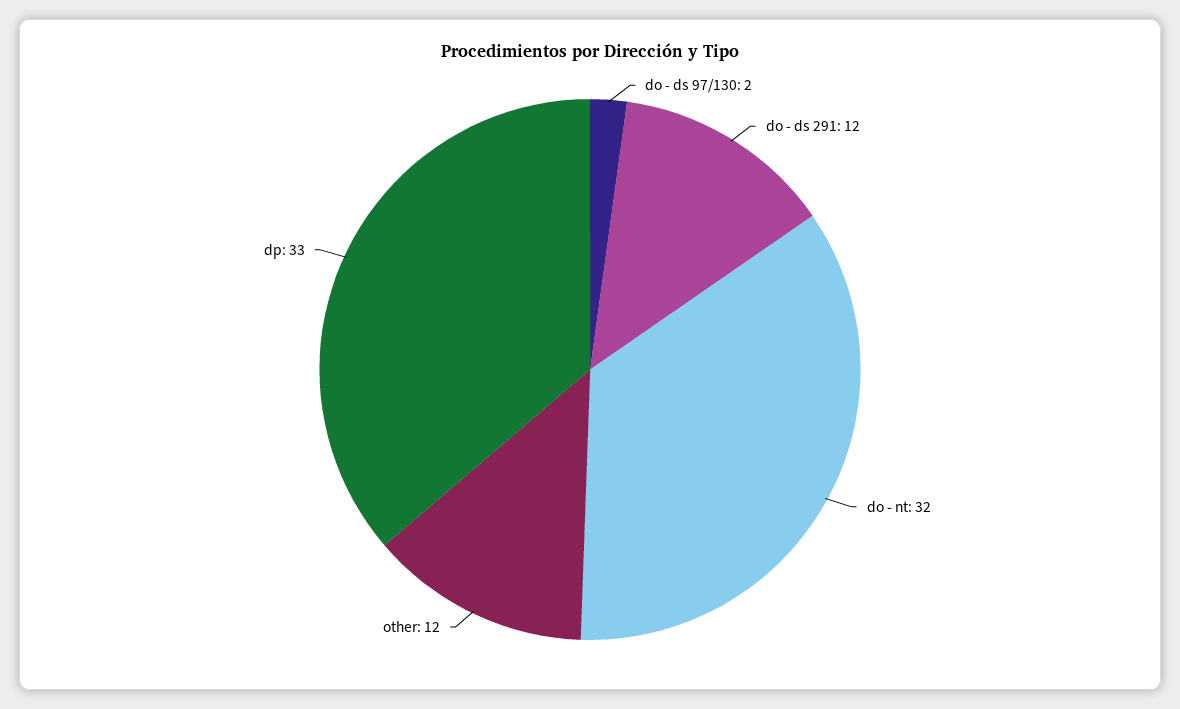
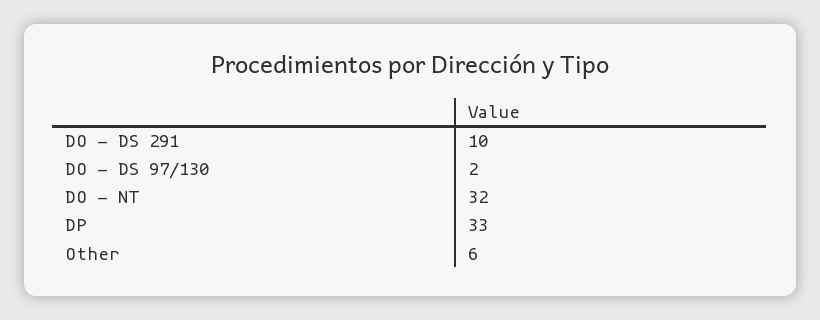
do - ds 291: 12 -> 10
other: 12 -> 6

